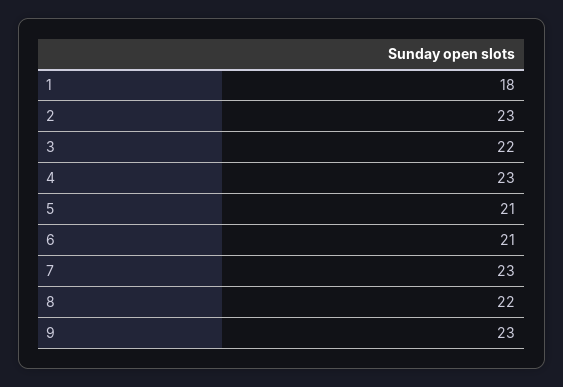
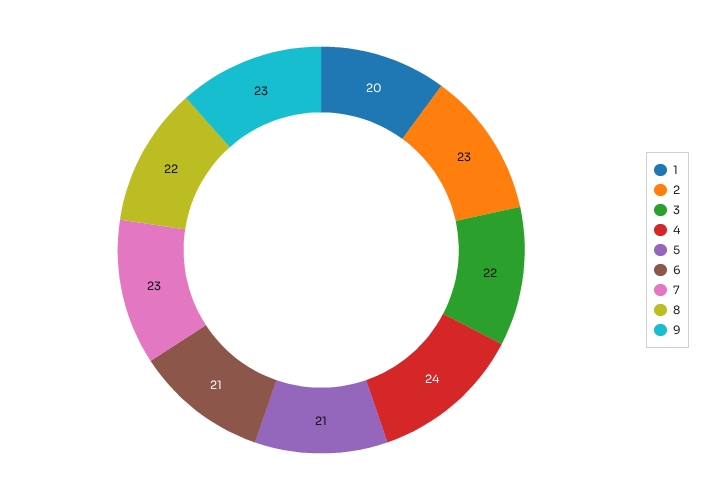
1: 18 -> 20
4: 23 -> 24

